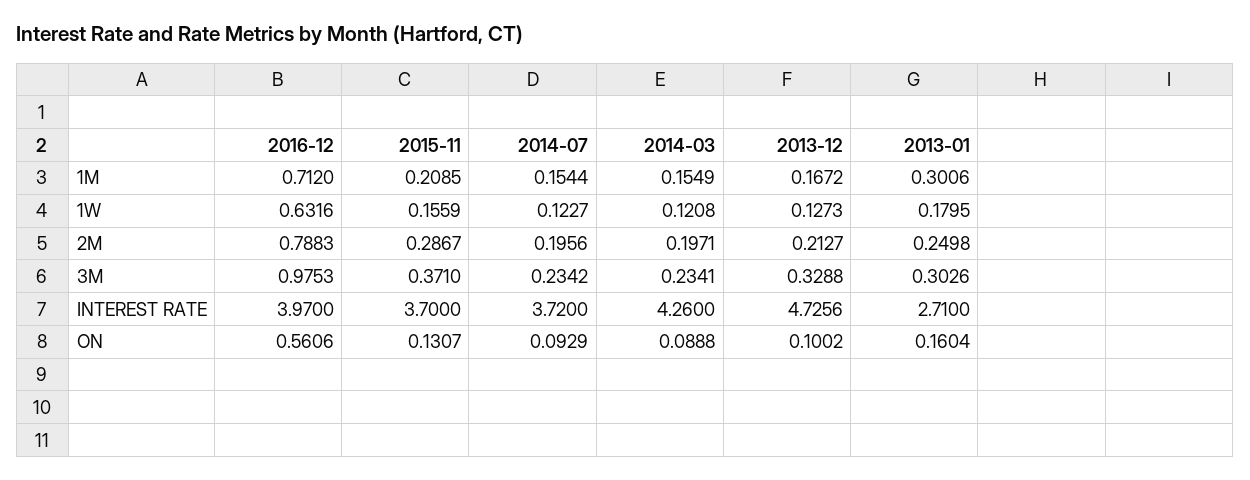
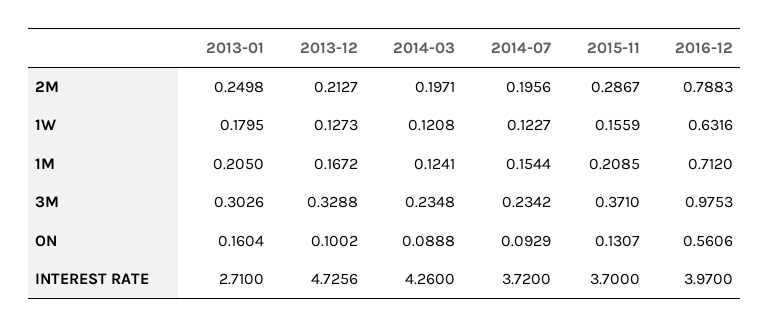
2014-03, 1M: 0.1549 -> 0.1241
2013-01, 1M: 0.3006 -> 0.205
2014-03, 3M: 0.2341 -> 0.2348

